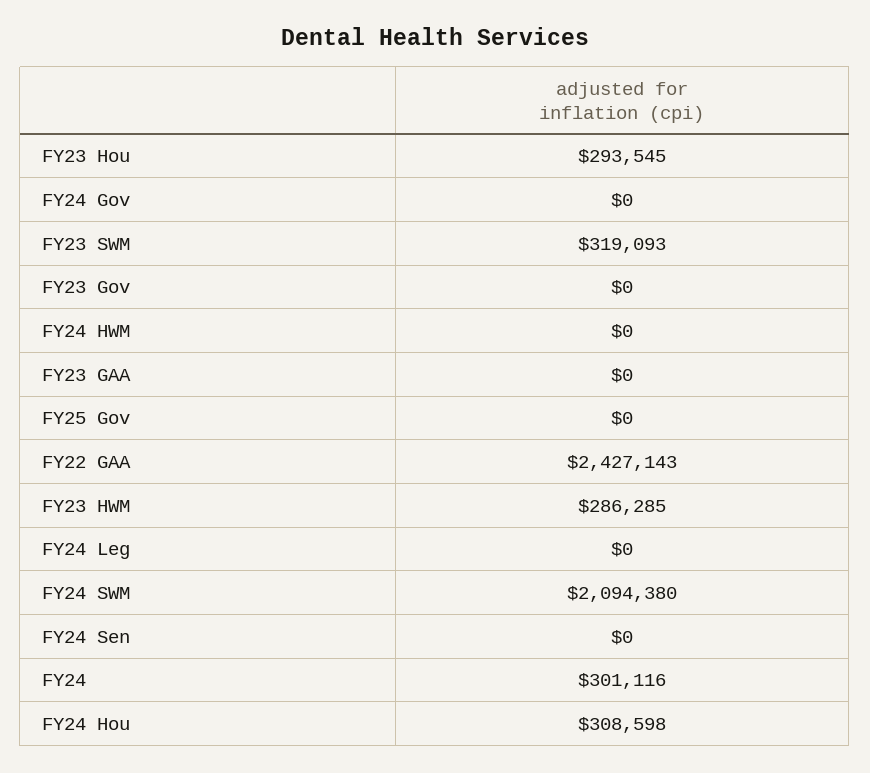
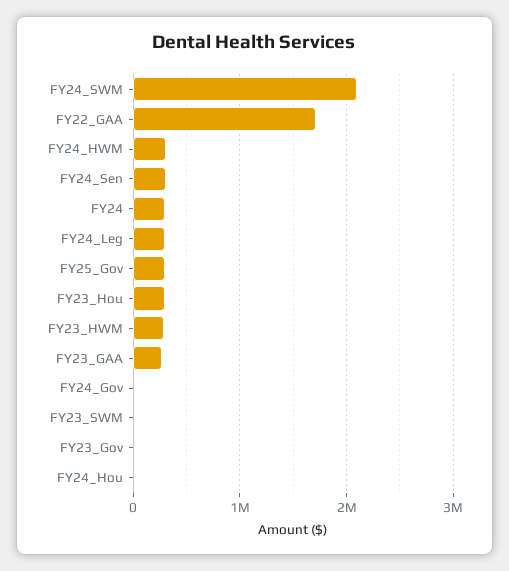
FY23 SWM: 319093 -> 0
FY24 HWM: 0 -> 300000
FY23 GAA: 0 -> 300000
FY25 Gov: 0 -> 300000
FY22 GAA: 2427143 -> 1700000
FY24 Leg: 0 -> 300000
FY24 Sen: 0 -> 300000
FY24 Hou: 308598 -> 0

